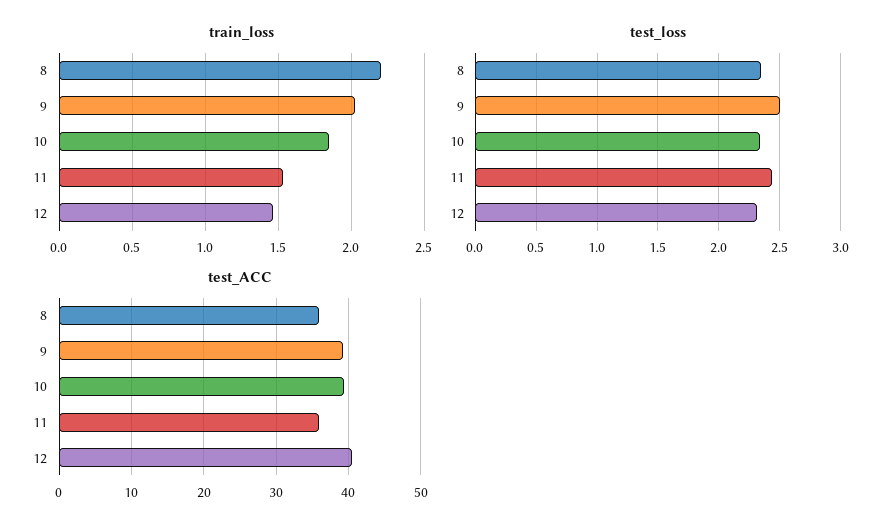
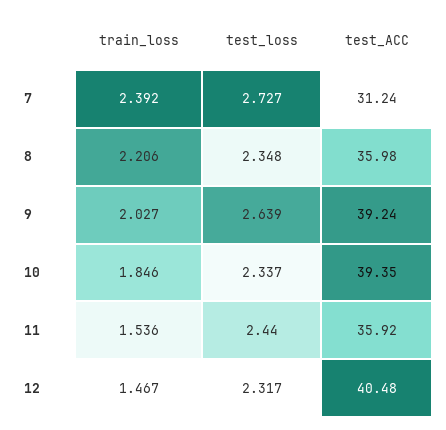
test_loss, 9: 2.5 -> 2.639
train_loss, 7: none -> 2.392
test_loss, 7: none -> 2.727
test_ACC, 7: none -> 31.24

